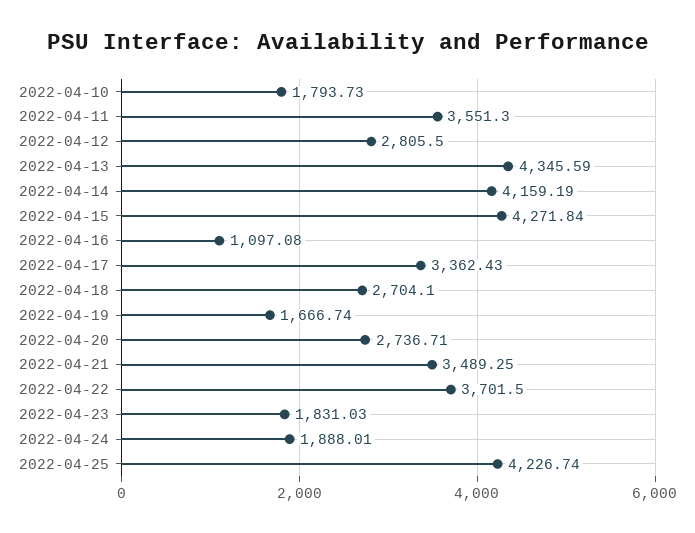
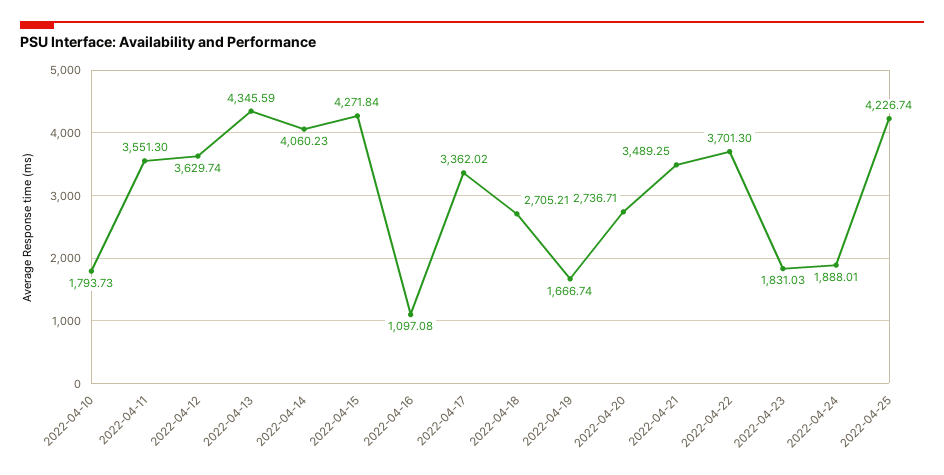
2022-04-12: 2805.5 -> 3629.74
2022-04-14: 4159.19 -> 4060.23
2022-04-17: 3362.43 -> 3362.02
2022-04-18: 2704.1 -> 2705.21
2022-04-22: 3701.5 -> 3701.3

